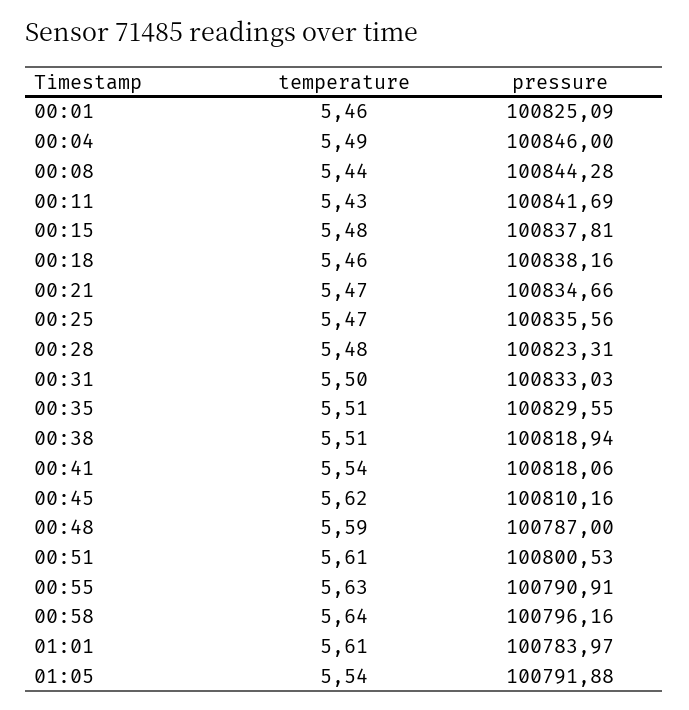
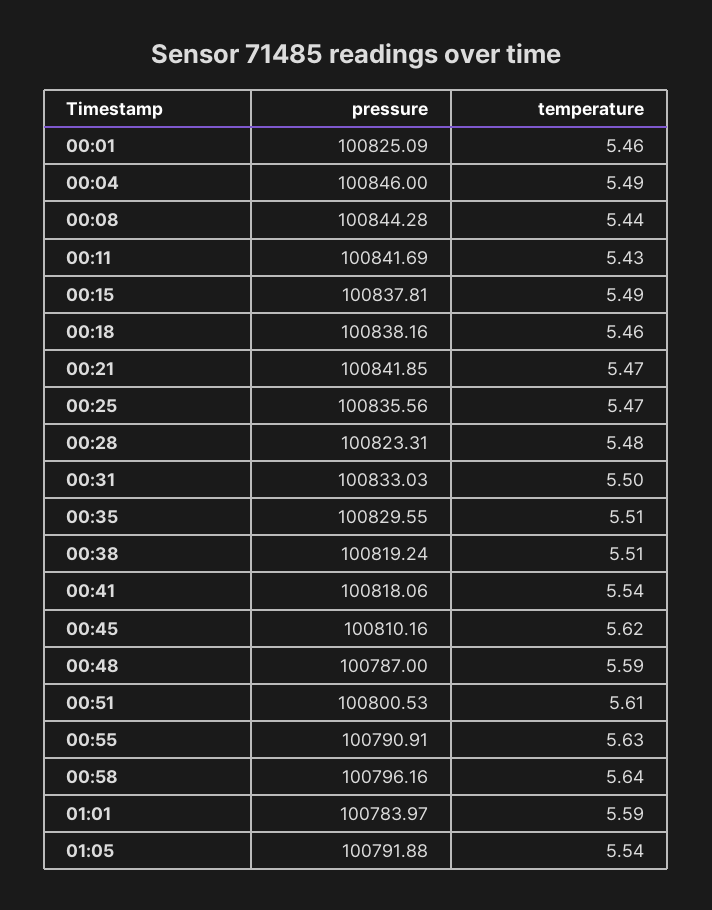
temperature, 00:15: 5.48 -> 5.49
pressure, 00:21: 100834.66 -> 100841.85
pressure, 00:38: 100818.94 -> 100819.24
temperature, 01:01: 5.61 -> 5.59

